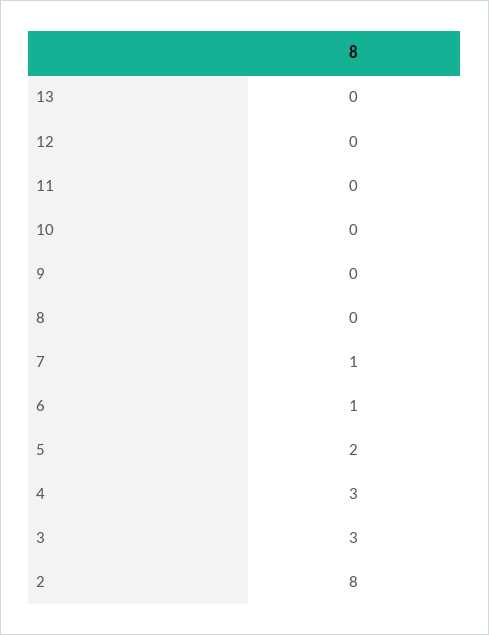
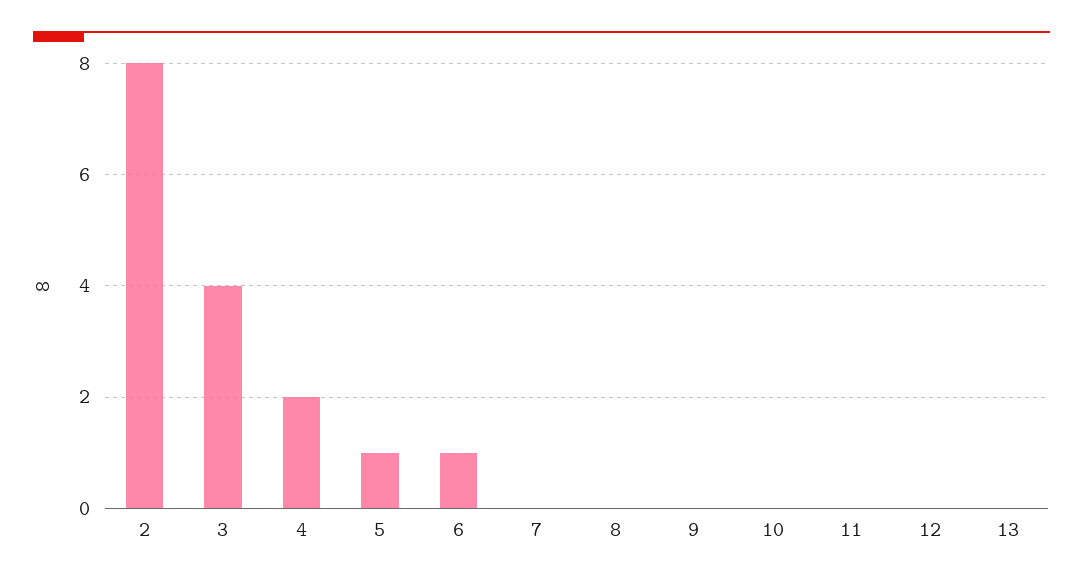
7: 1 -> 0
5: 2 -> 1
4: 3 -> 2
3: 3 -> 4

